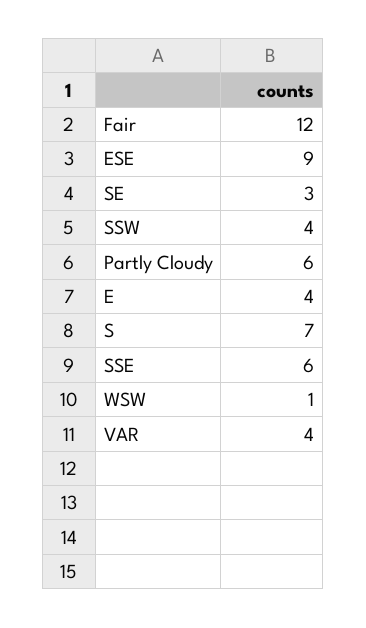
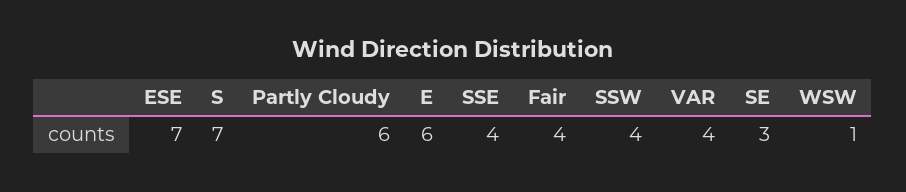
Fair: 12 -> 4
ESE: 9 -> 7
E: 4 -> 6
SSE: 6 -> 4

